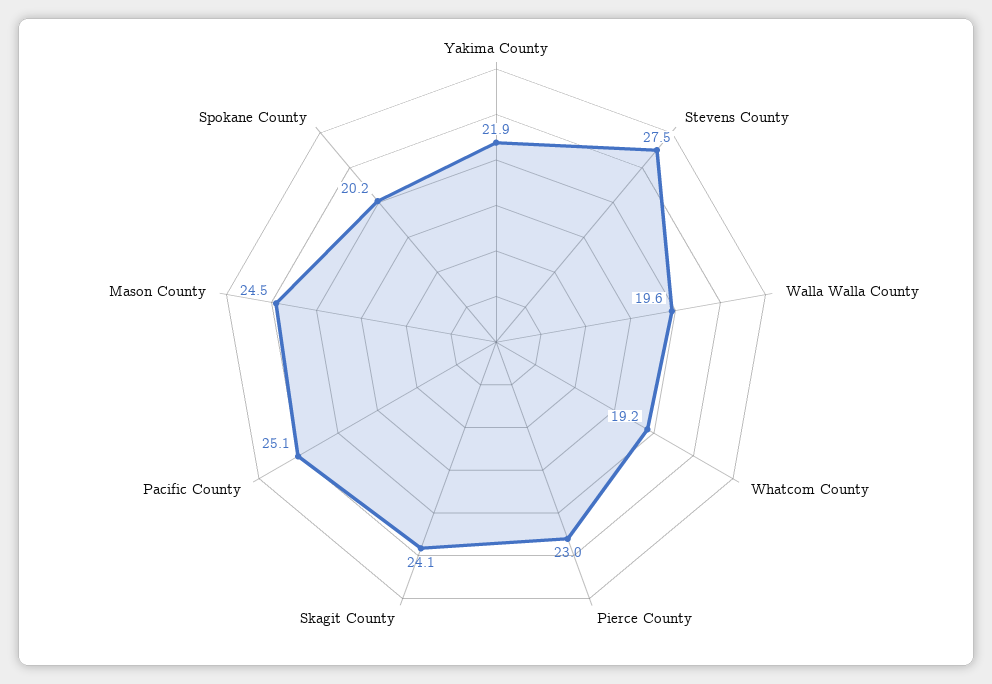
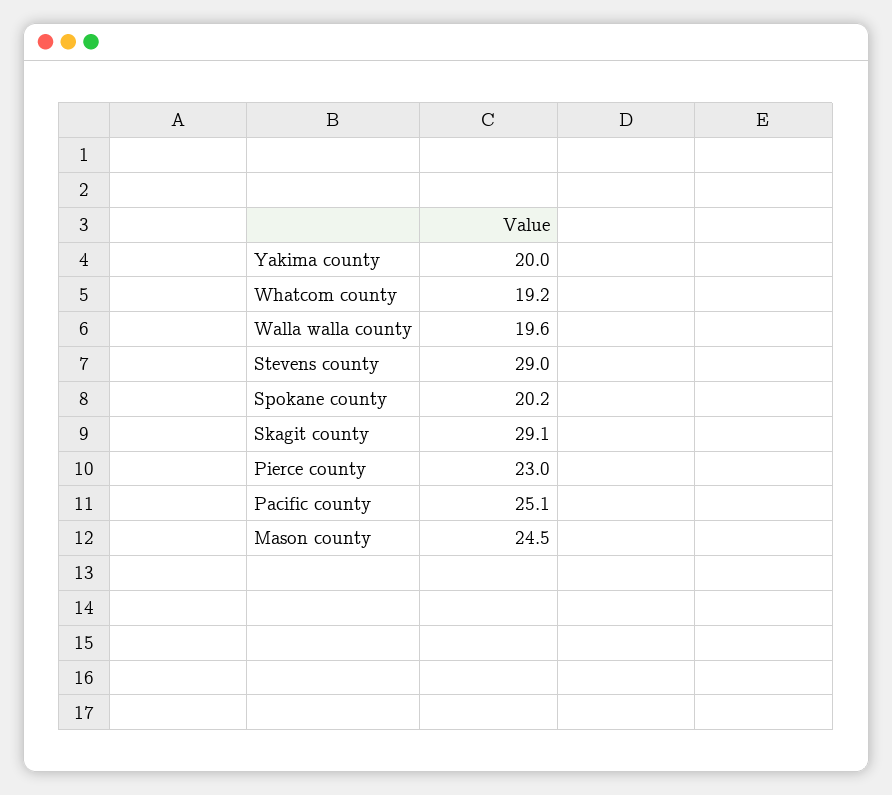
Yakima County: 21.9 -> 20
Stevens County: 27.5 -> 29
Skagit County: 24.1 -> 29.1

